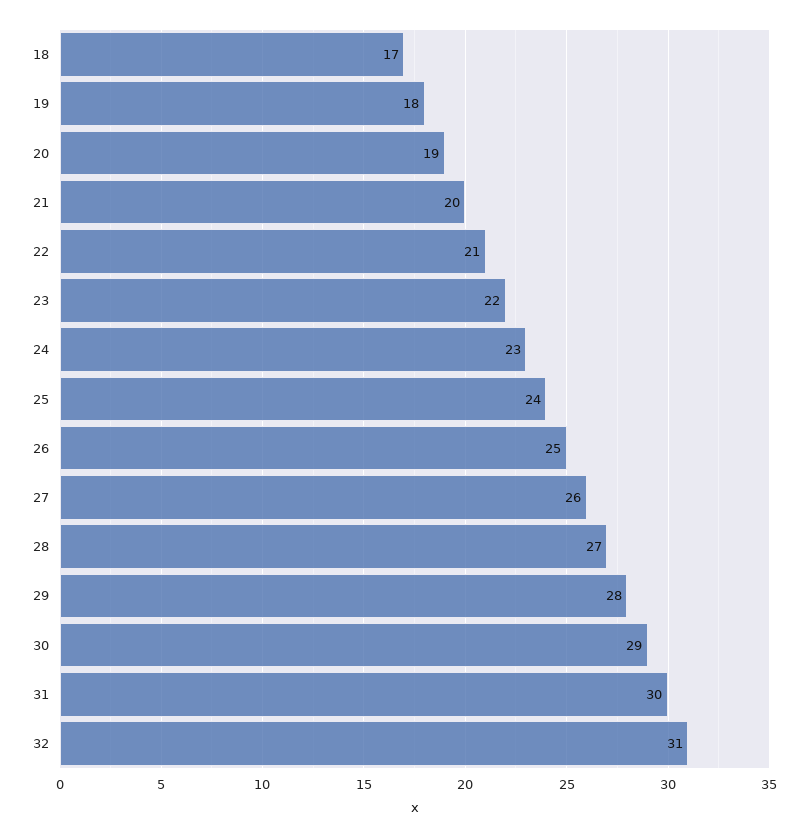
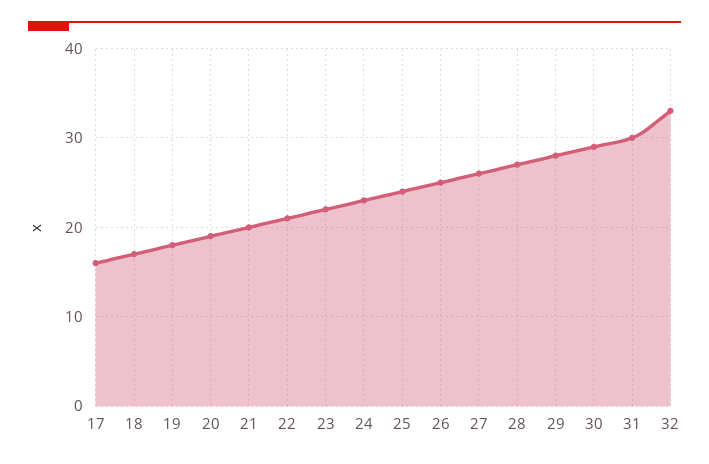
32: 31 -> 33
17: none -> 16

